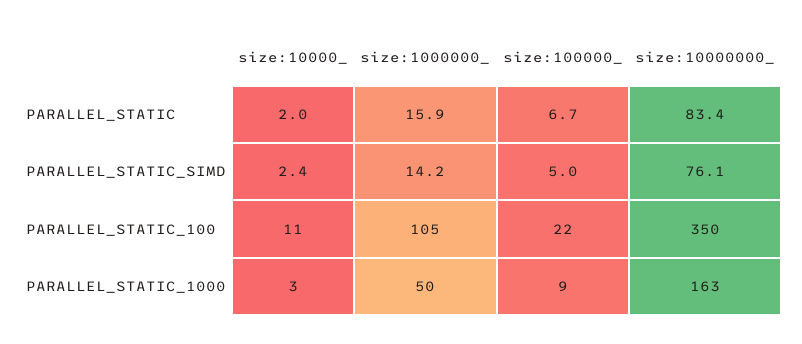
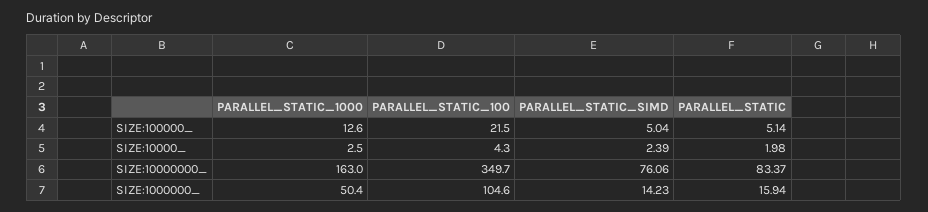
size:100000_, PARALLEL_STATIC: 6.7 -> 5.14
size:10000_, PARALLEL_STATIC_100: 11 -> 4.3
size:100000_, PARALLEL_STATIC_1000: 9 -> 12.6

